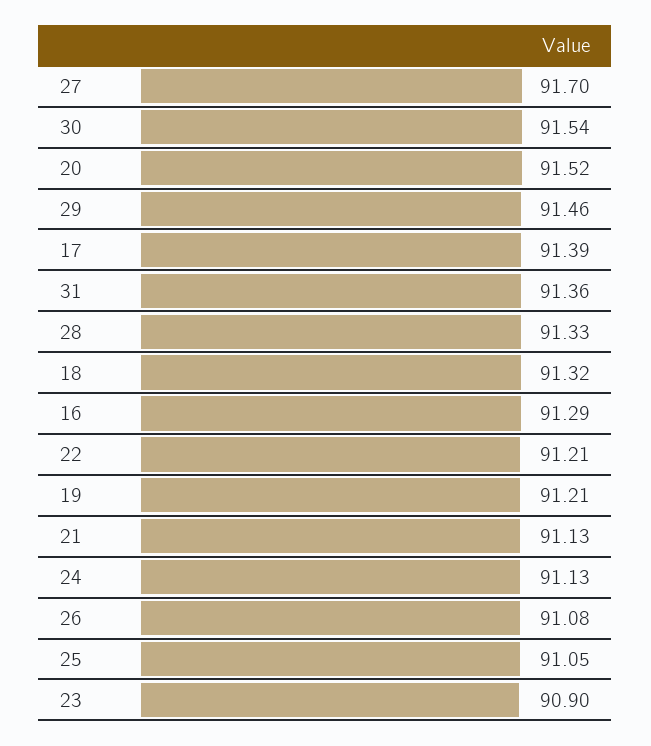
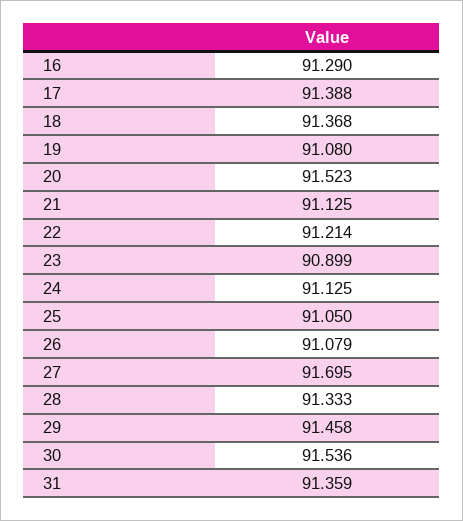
18: 91.32 -> 91.368
19: 91.21 -> 91.08

